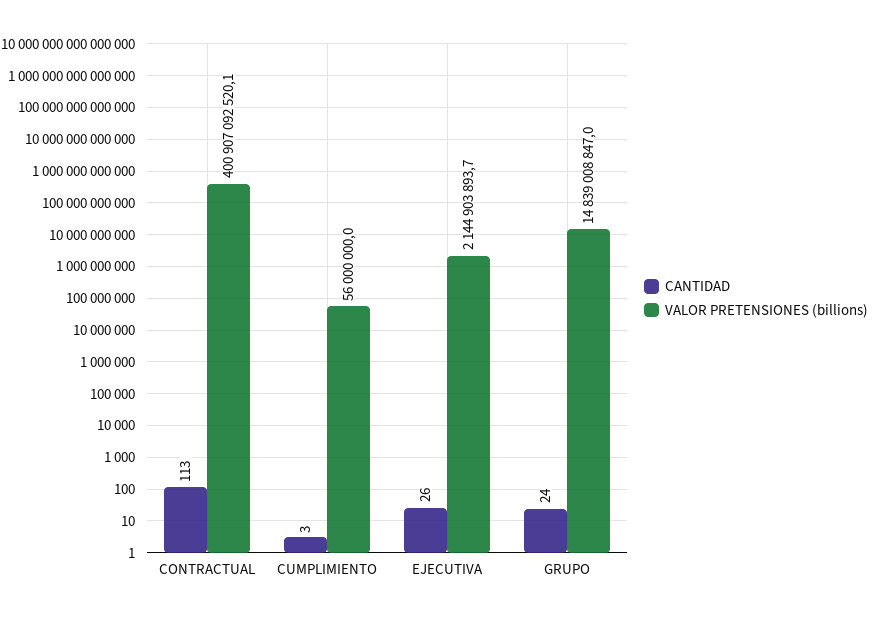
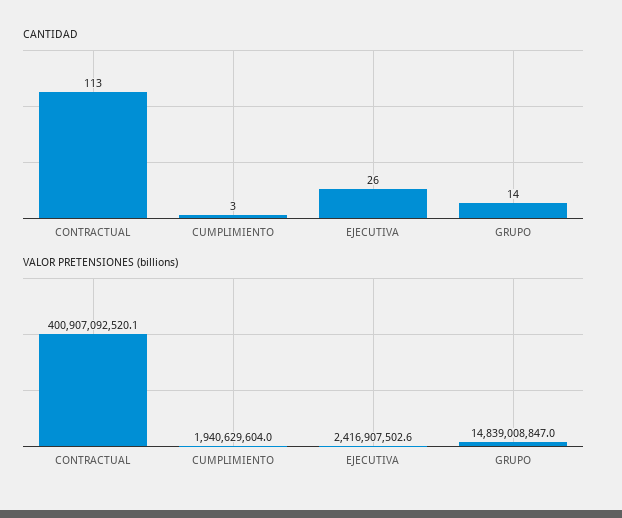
VALOR PRETENSIONES (billions), CUMPLIMIENTO: 56000000 -> 1940629604
VALOR PRETENSIONES (billions), EJECUTIVA: 2144903893.7 -> 2416907502.6
CANTIDAD, GRUPO: 24 -> 14

